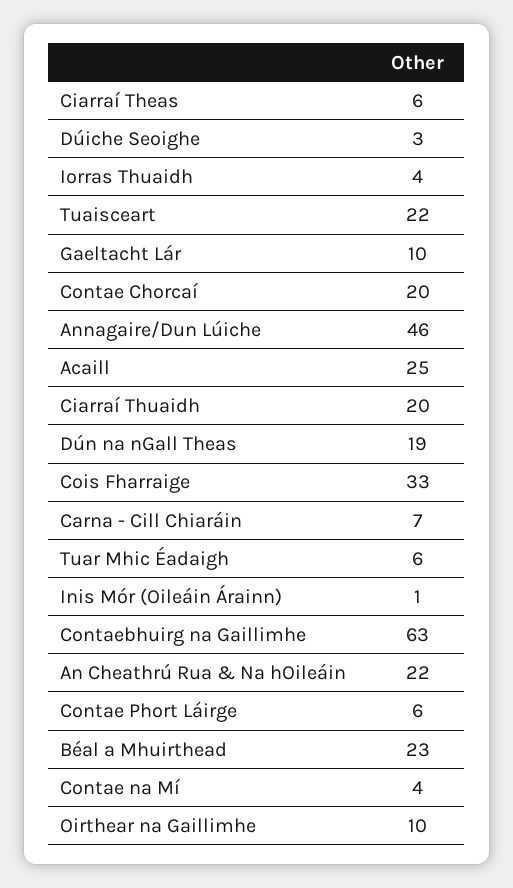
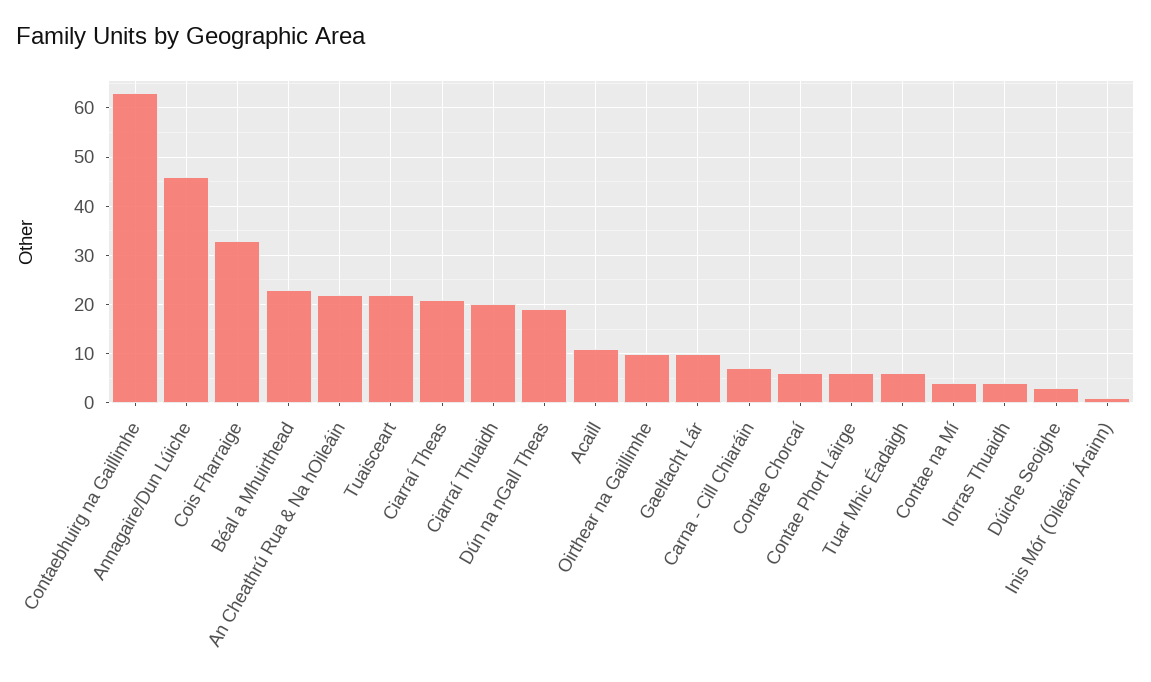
Ciarraí Theas: 6 -> 20
Contae Chorcaí: 20 -> 5
Acaill: 25 -> 10

